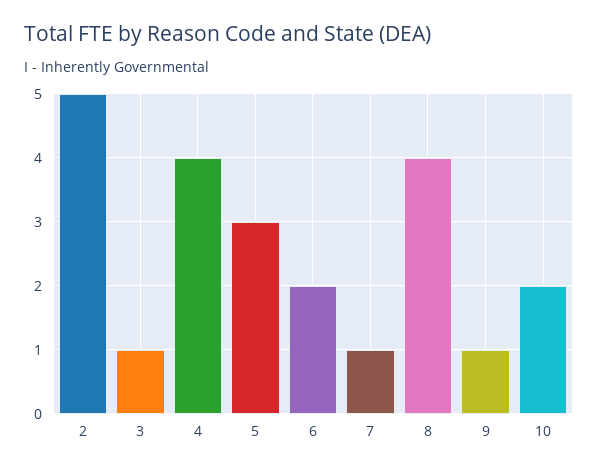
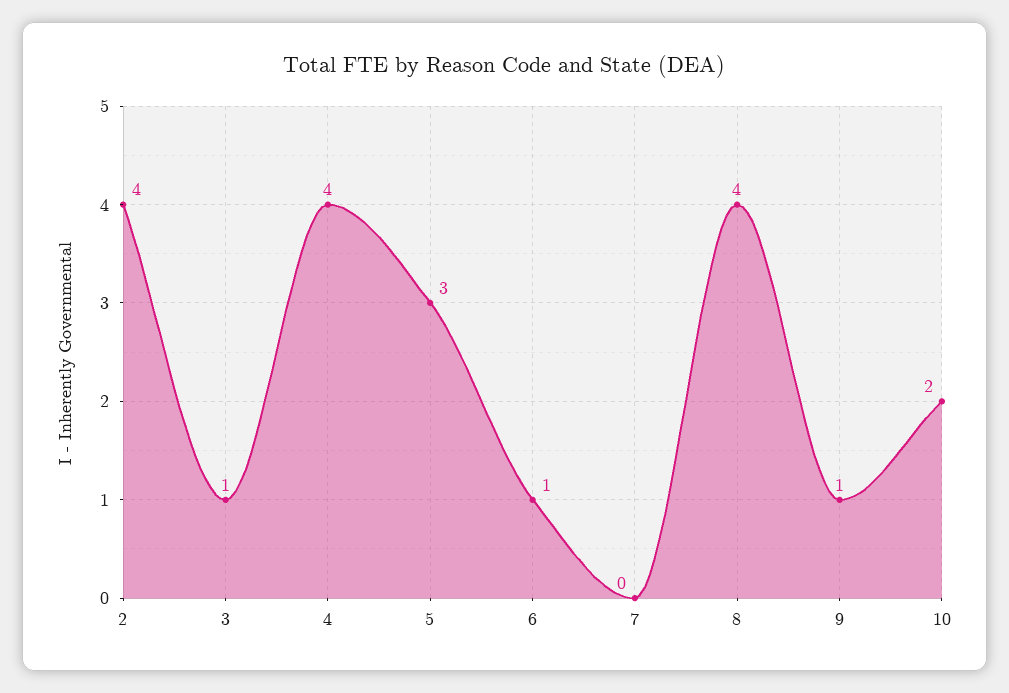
2: 5 -> 4
6: 2 -> 1
7: 1 -> 0

